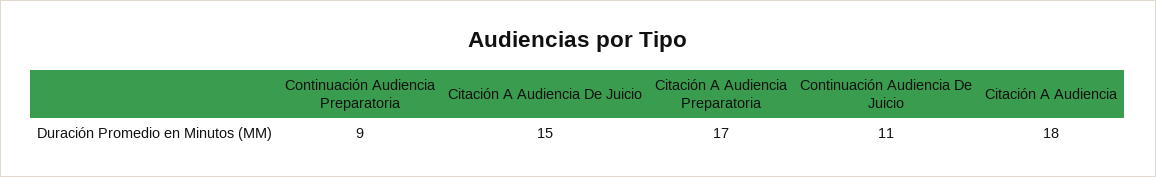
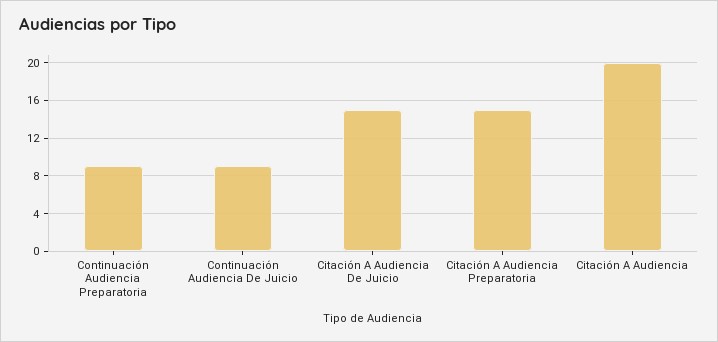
Citación A Audiencia Preparatoria: 17 -> 15
Continuación Audiencia De Juicio: 11 -> 9
Citación A Audiencia: 18 -> 20

